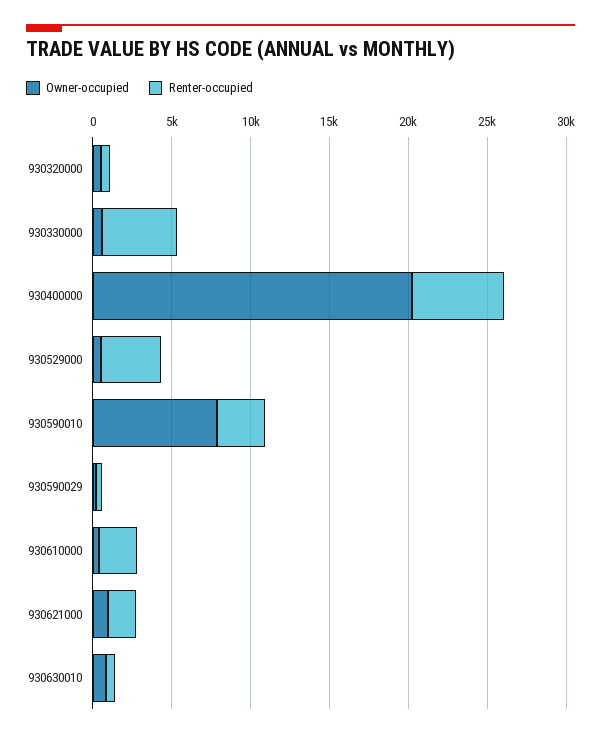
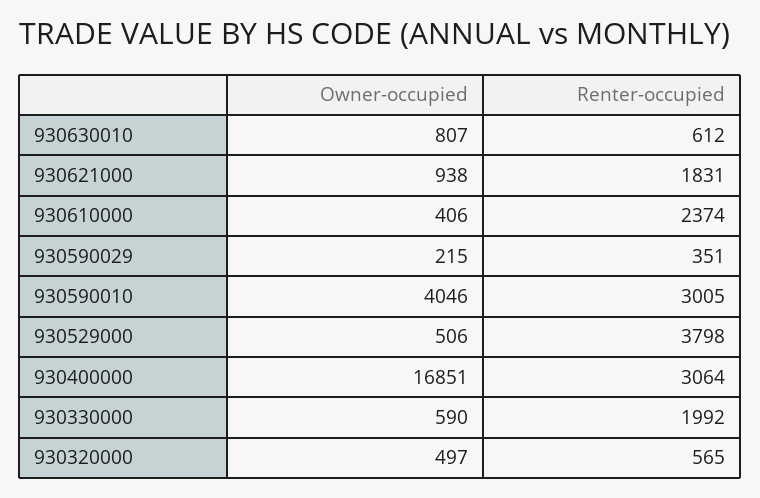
Renter-occupied, 930330000: 5000 -> 1992
Owner-occupied, 930400000: 20000 -> 16851
Renter-occupied, 930400000: 6000 -> 3064
Owner-occupied, 930590010: 8000 -> 4046

